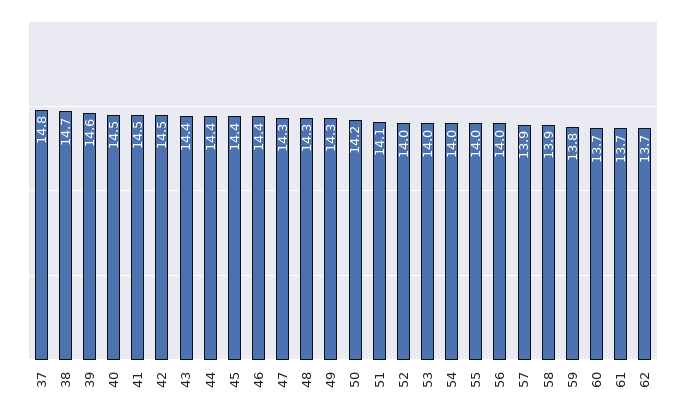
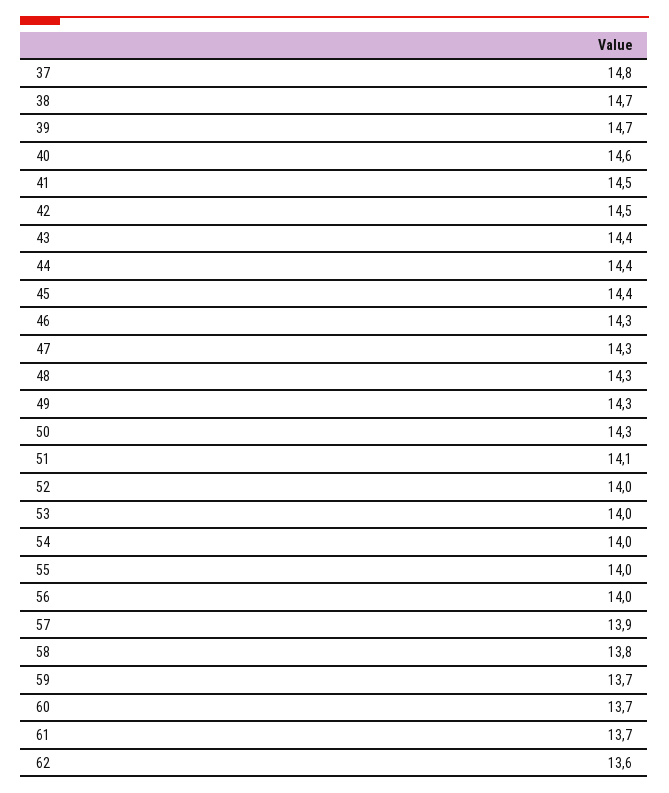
39: 14.6 -> 14.7
40: 14.5 -> 14.6
46: 14.4 -> 14.3
50: 14.2 -> 14.3
58: 13.9 -> 13.8
59: 13.8 -> 13.7
62: 13.7 -> 13.6

